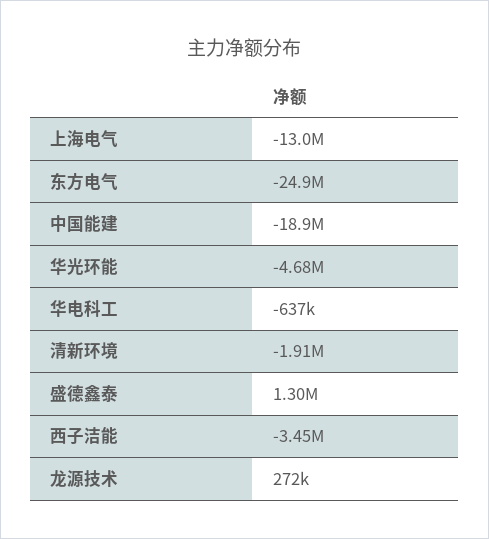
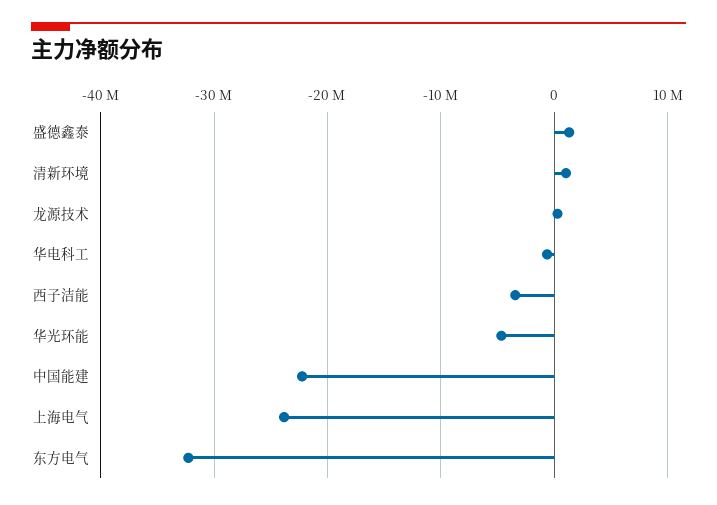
上海电气: -13000000 -> -24000000
东方电气: -24900000 -> -32000000
中国能建: -18900000 -> -22000000
清新环境: -1910000 -> 1000000

